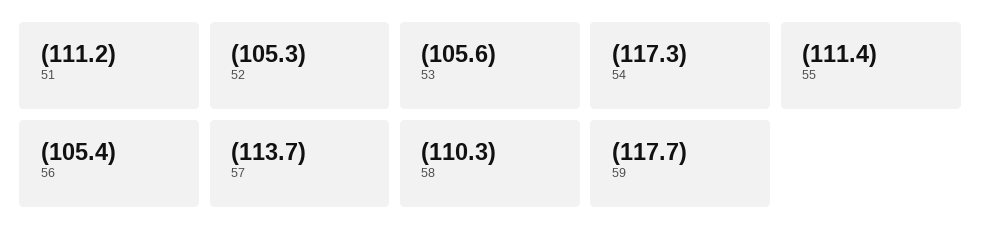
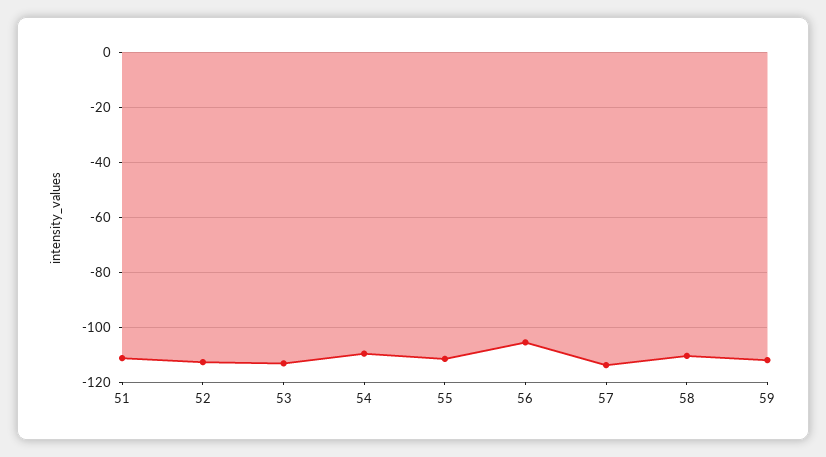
52: -105.3 -> -112.5
53: -105.6 -> -112.5
54: -117.3 -> -110
59: -117.7 -> -112.5

